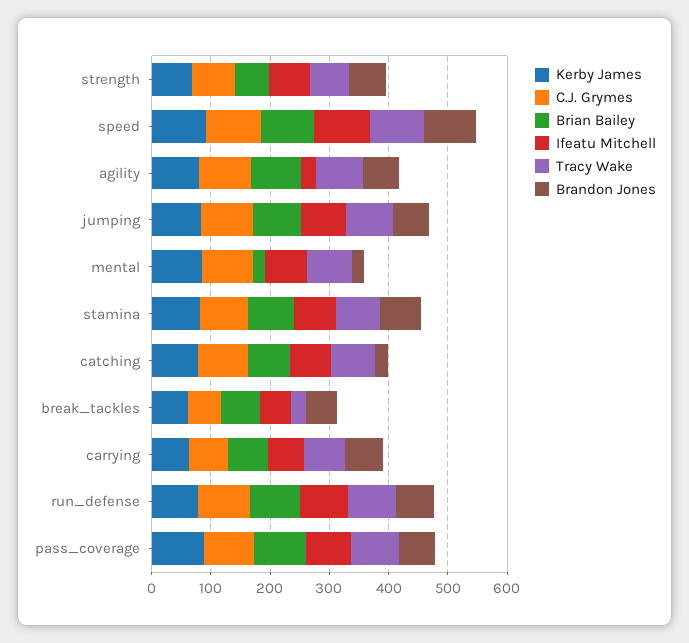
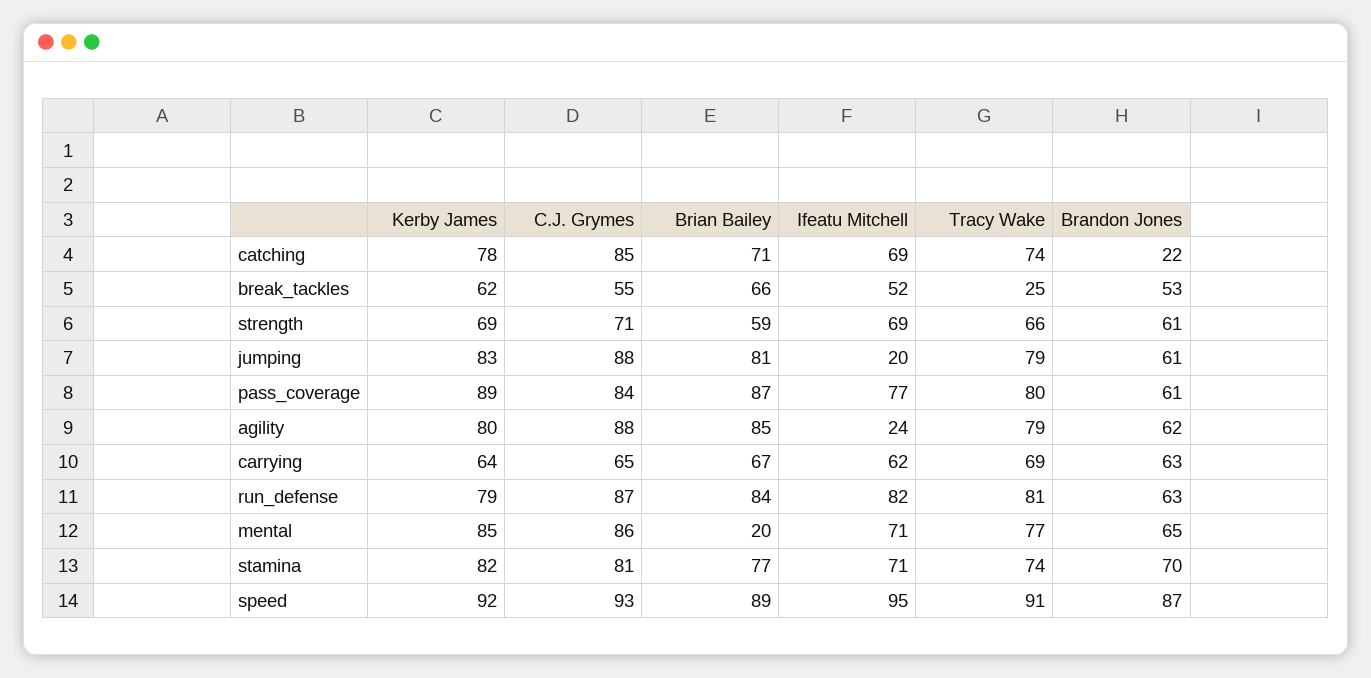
Ifeatu Mitchell, jumping: 80 -> 20
Brandon Jones, mental: 20 -> 65

